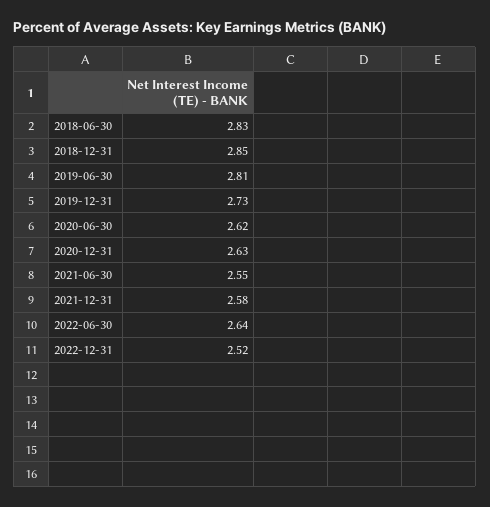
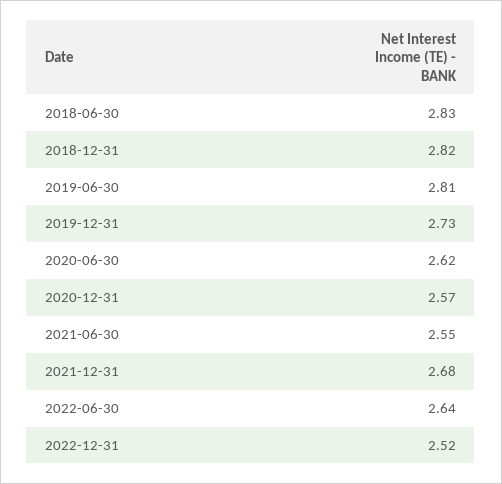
2018-12-31: 2.85 -> 2.82
2020-12-31: 2.63 -> 2.57
2021-12-31: 2.58 -> 2.68

